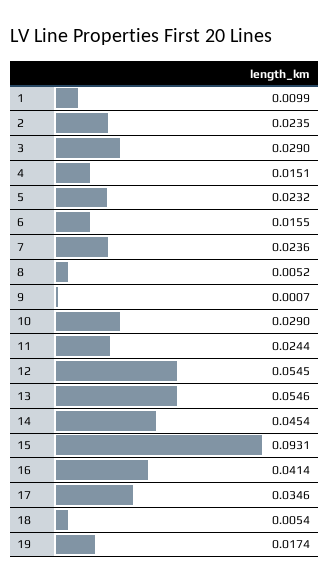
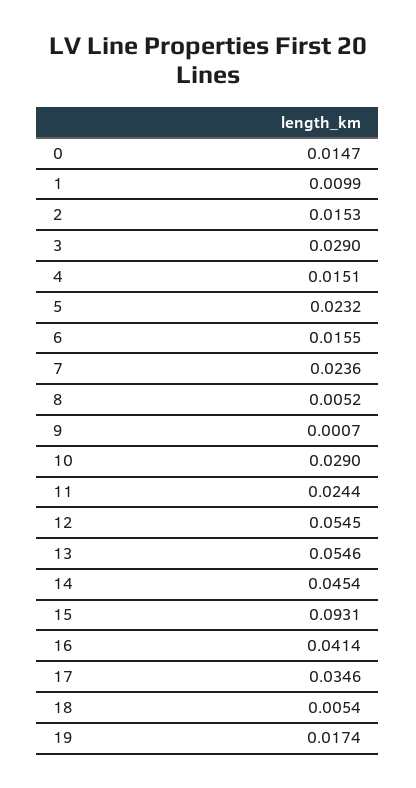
2: 0.0235 -> 0.0153
0: none -> 0.0147

